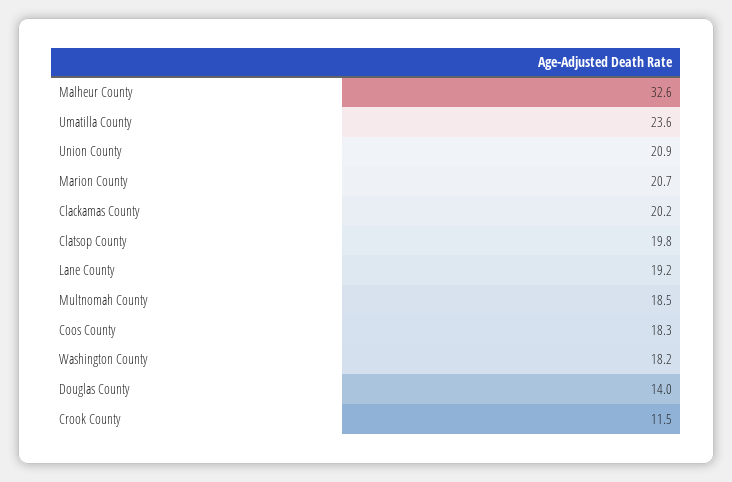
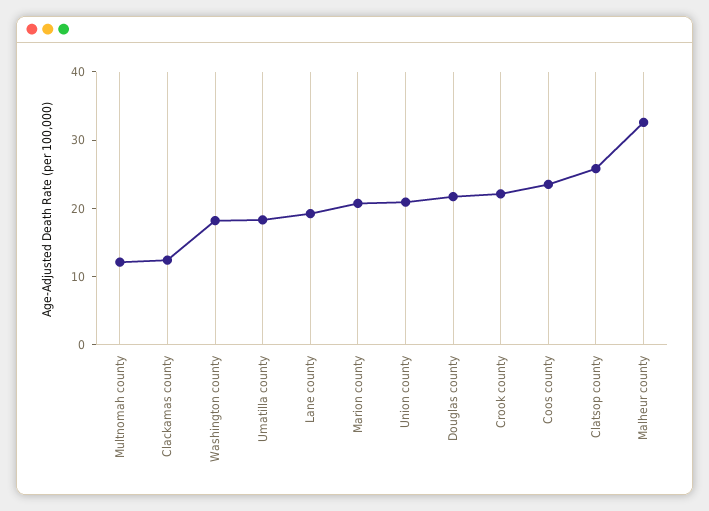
Umatilla County: 23.6 -> 18
Clackamas County: 20.2 -> 12
Clatsop County: 19.8 -> 26
Multnomah County: 18.5 -> 12
Coos County: 18.3 -> 24
Douglas County: 14 -> 22
Crook County: 11.5 -> 22

